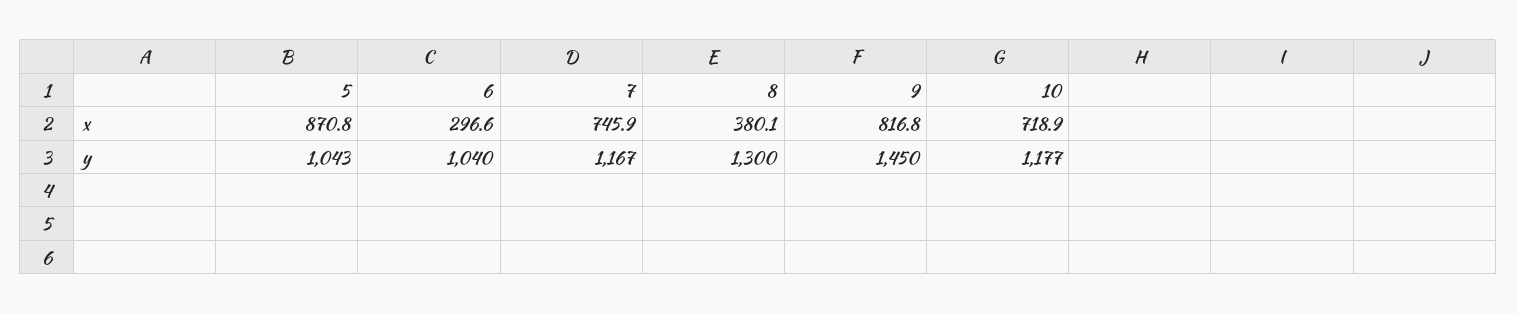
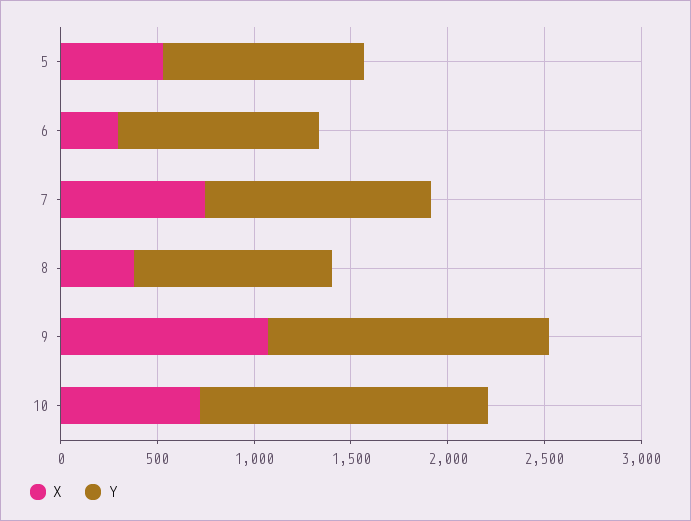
x, 5: 870.8 -> 500
x, 9: 816.8 -> 1100
y, 8: 1300 -> 1000
y, 10: 1177 -> 1500

